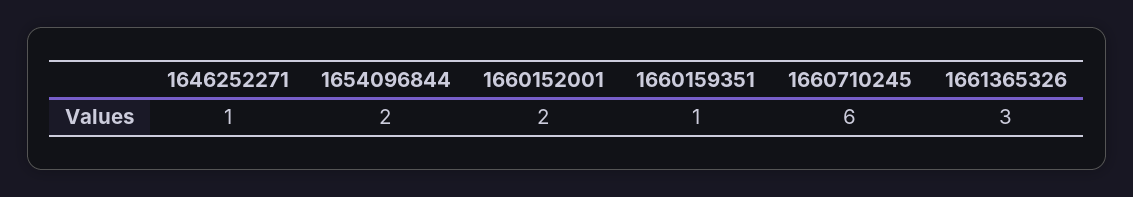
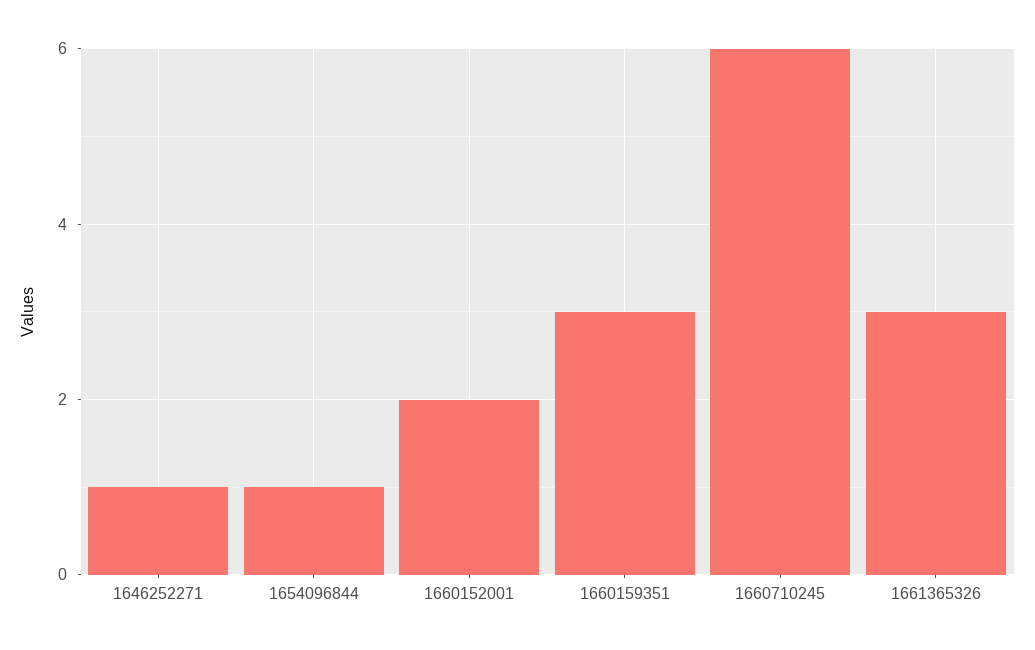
1654096844: 2 -> 1
1660159351: 1 -> 3

